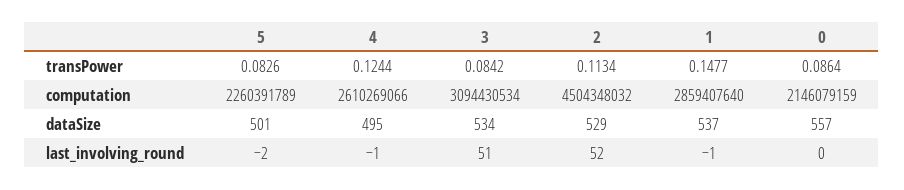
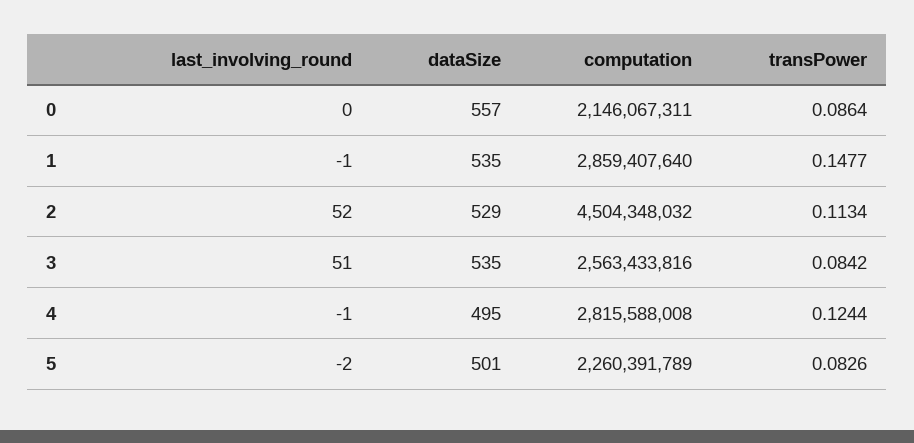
4, computation: 2610269066 -> 2815588008
3, computation: 3094430534 -> 2563433816
0, computation: 2146079159 -> 2146067311
3, dataSize: 534 -> 535
1, dataSize: 537 -> 535

